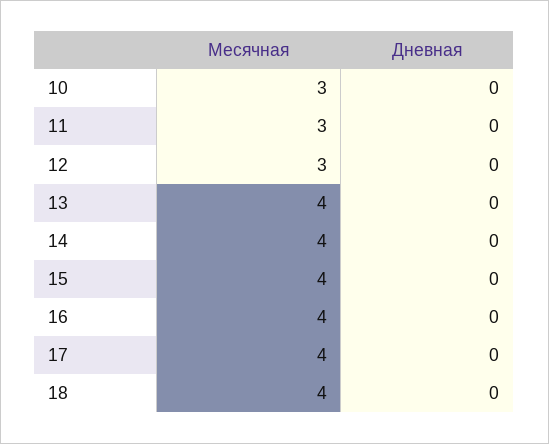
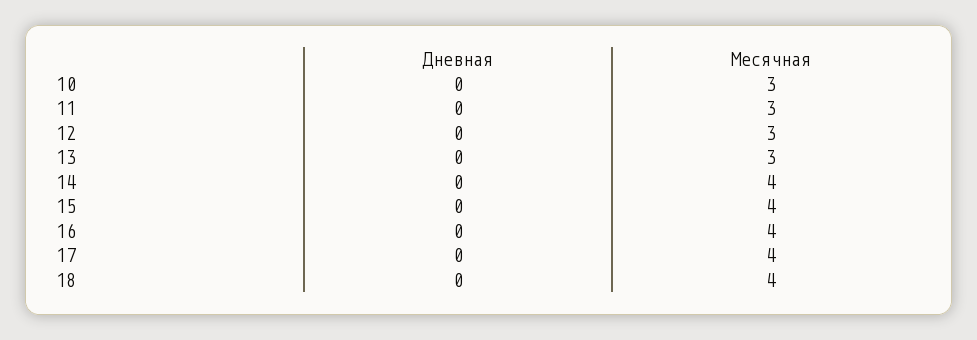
Месячная, 13: 4 -> 3

